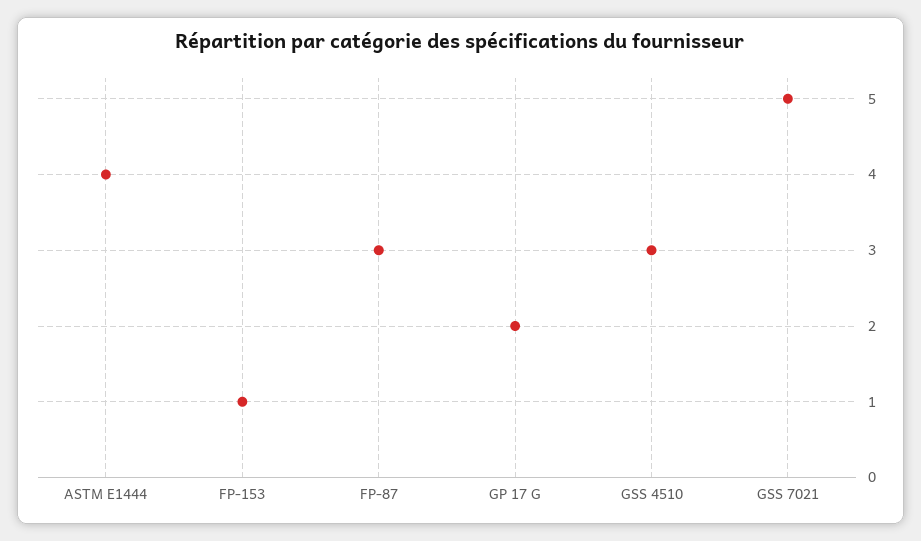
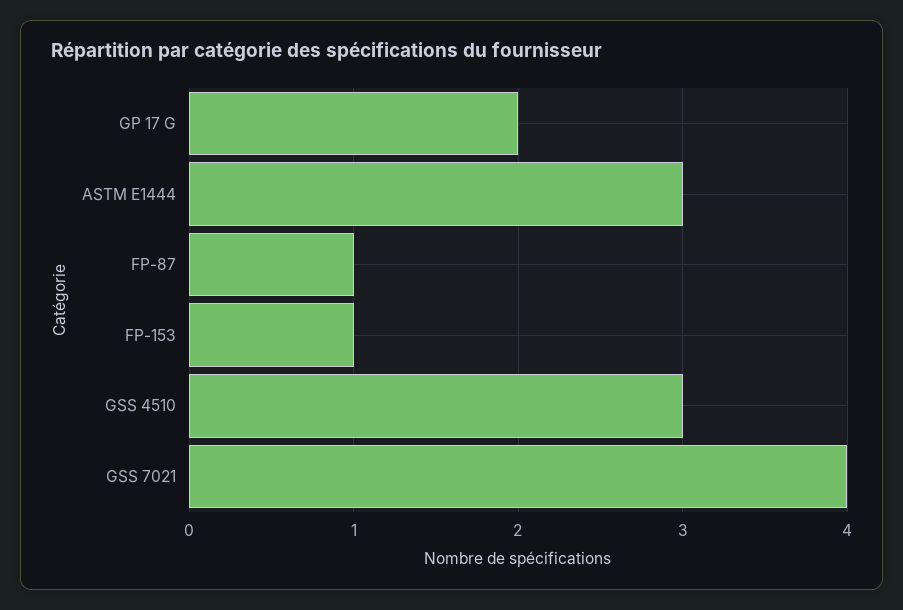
ASTM E1444: 4 -> 3
FP-87: 3 -> 1
GSS 7021: 5 -> 4

